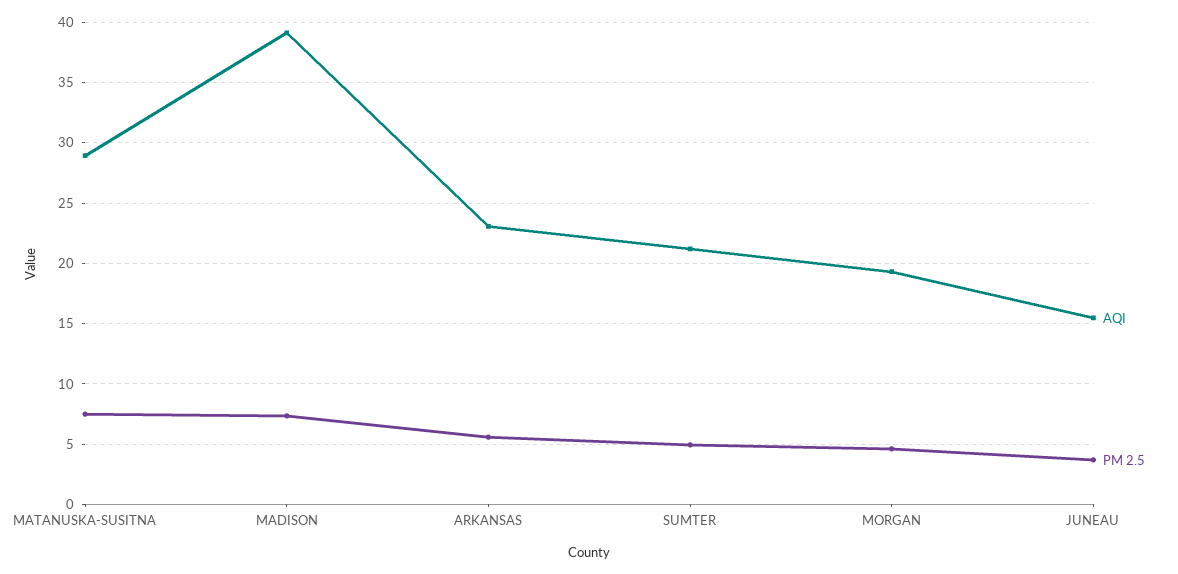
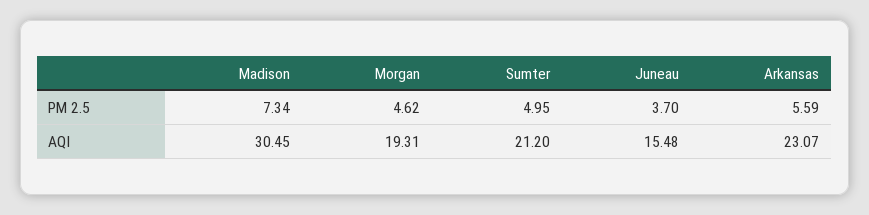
AQI, MATANUSKA-SUSITNA: 29 -> none
PM 2.5, MATANUSKA-SUSITNA: 7.5 -> none
AQI, MADISON: 39 -> 30.45

